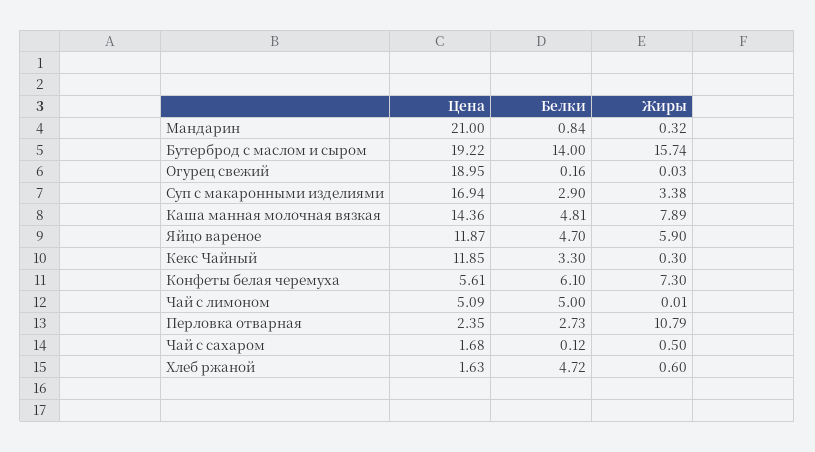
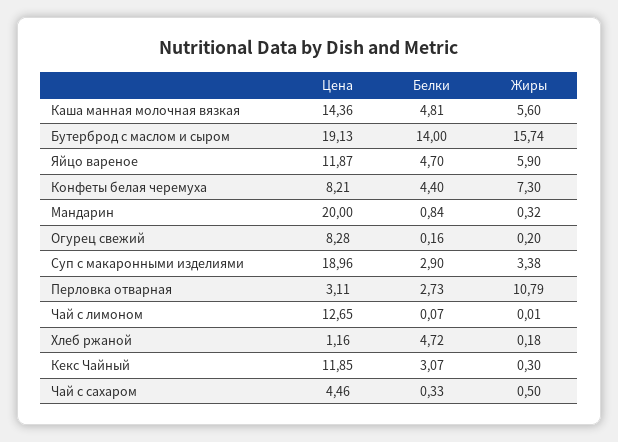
Цена, Мандарин: 21 -> 20
Цена, Бутерброд с маслом и сыром: 19.22 -> 19.13
Цена, Огурец свежий: 18.95 -> 8.28
Жиры, Огурец свежий: 0.03 -> 0.2
Цена, Суп с макаронными изделиями: 16.94 -> 18.96
Жиры, Каша манная молочная вязкая: 7.89 -> 5.6
Белки, Кекс Чайный: 3.3 -> 3.07
Цена, Конфеты белая черемуха: 5.61 -> 8.21
Белки, Конфеты белая черемуха: 6.1 -> 4.4
Цена, Чай с лимоном: 5.09 -> 12.65
Белки, Чай с лимоном: 5 -> 0.07
Цена, Перловка отварная: 2.35 -> 3.11
Цена, Чай с сахаром: 1.68 -> 4.46
Белки, Чай с сахаром: 0.12 -> 0.33
Цена, Хлеб ржаной: 1.63 -> 1.16
Жиры, Хлеб ржаной: 0.6 -> 0.18

